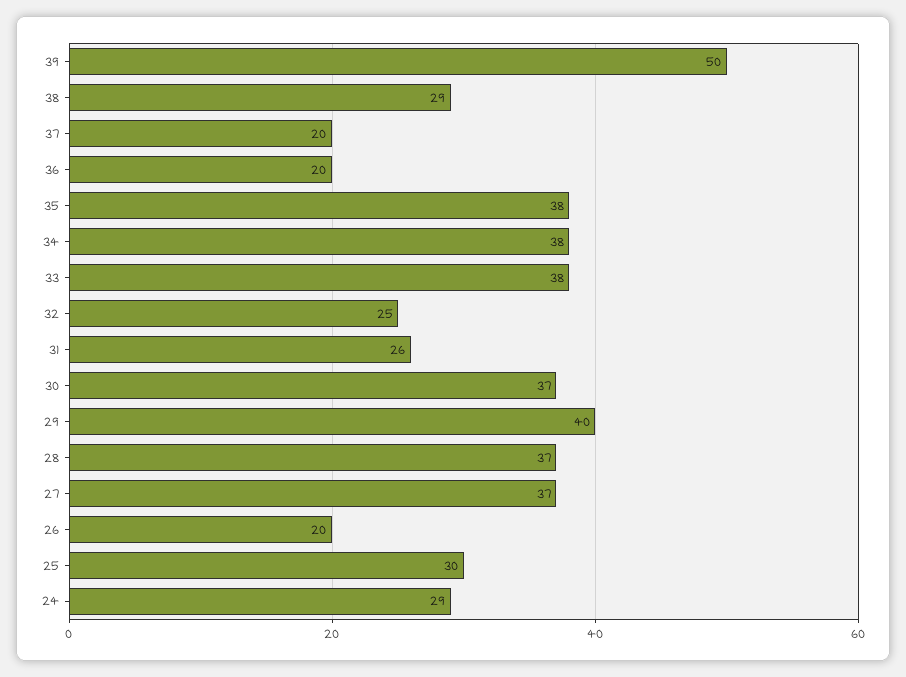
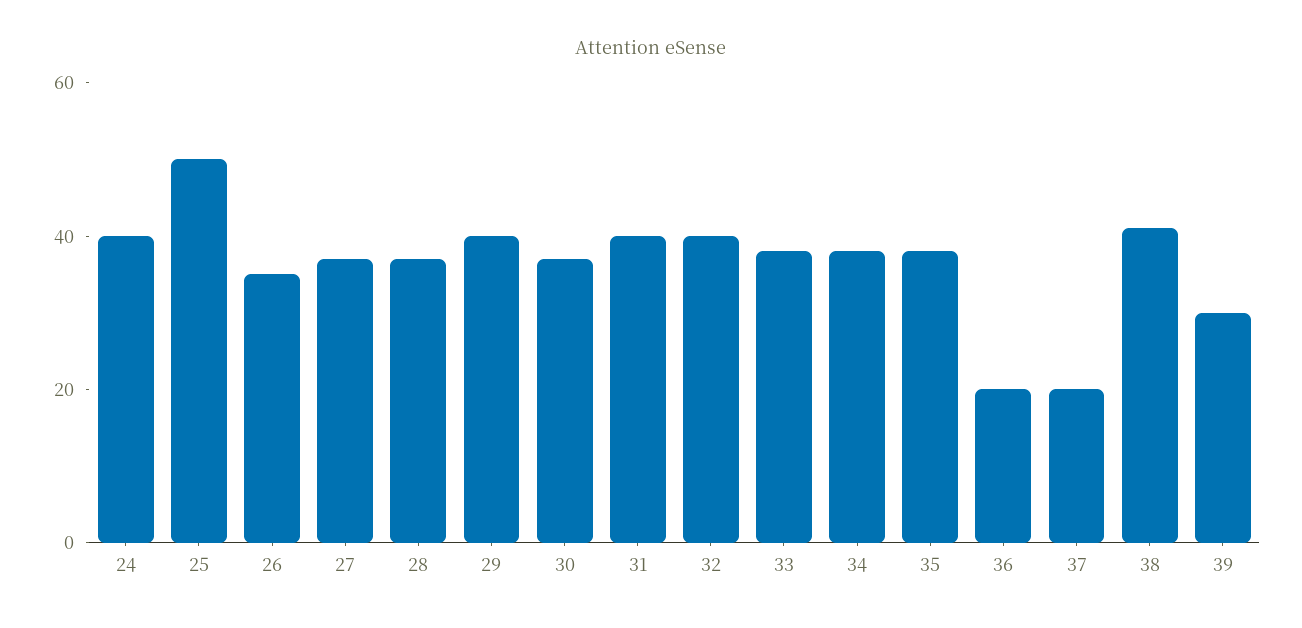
39: 50 -> 30
38: 29 -> 40
32: 25 -> 40
31: 26 -> 40
26: 20 -> 35
25: 30 -> 50
24: 29 -> 40

